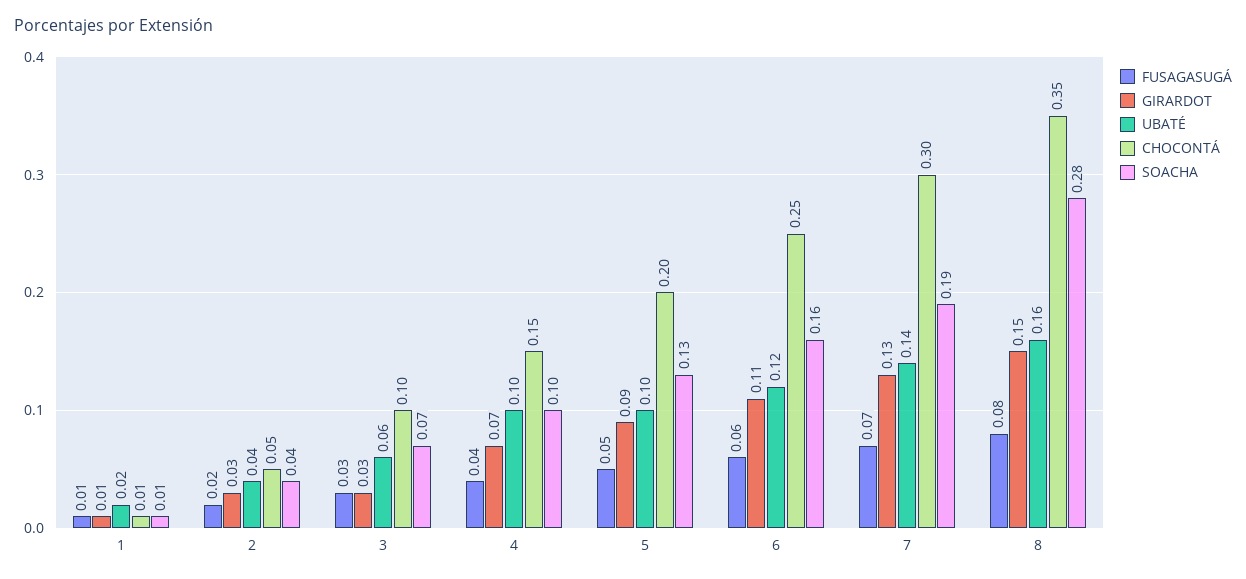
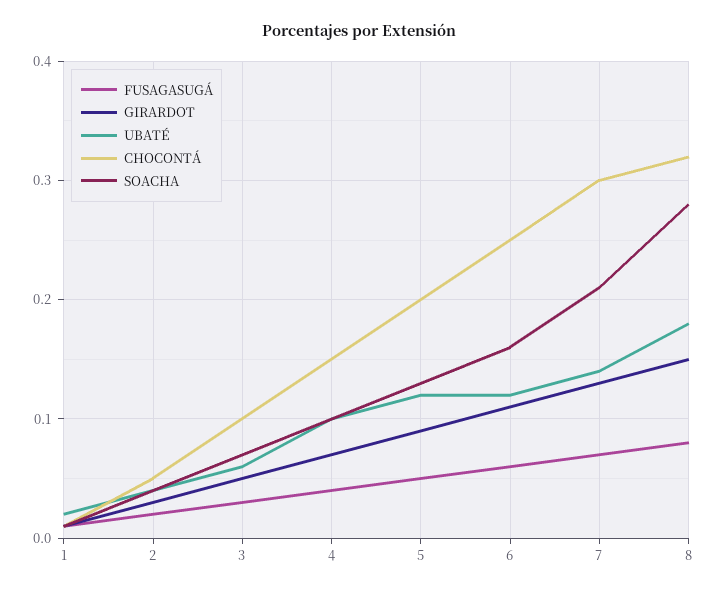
GIRARDOT, 3: 0.03 -> 0.05
UBATÉ, 5: 0.1 -> 0.12
SOACHA, 7: 0.19 -> 0.21
UBATÉ, 8: 0.16 -> 0.18
CHOCONTÁ, 8: 0.35 -> 0.32

